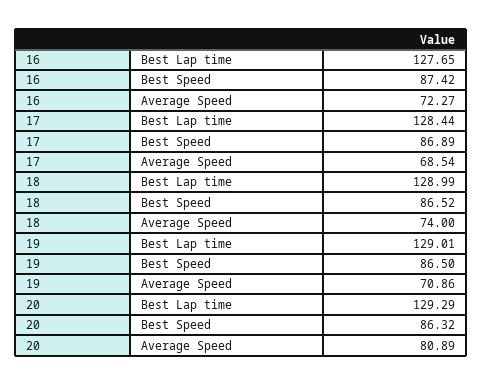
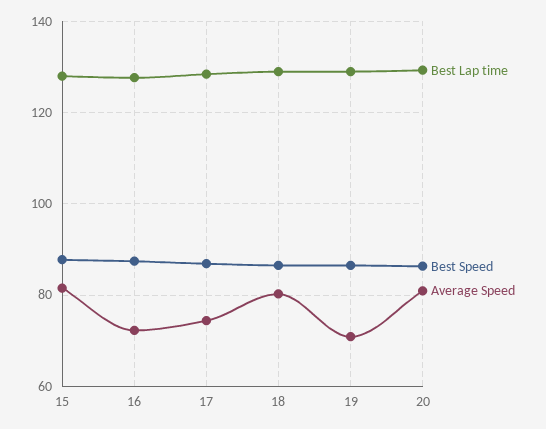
Average Speed, 17: 68.54 -> 74
Average Speed, 18: 74 -> 80
Best Lap time, 15: none -> 128
Best Speed, 15: none -> 88
Average Speed, 15: none -> 82

